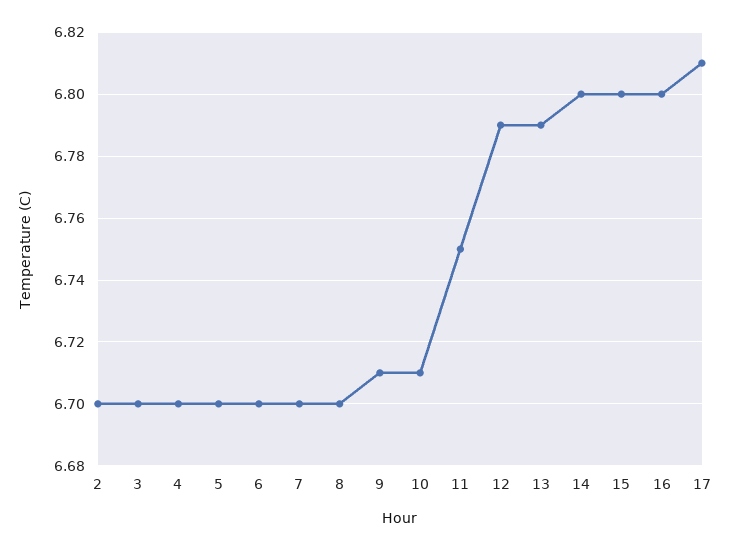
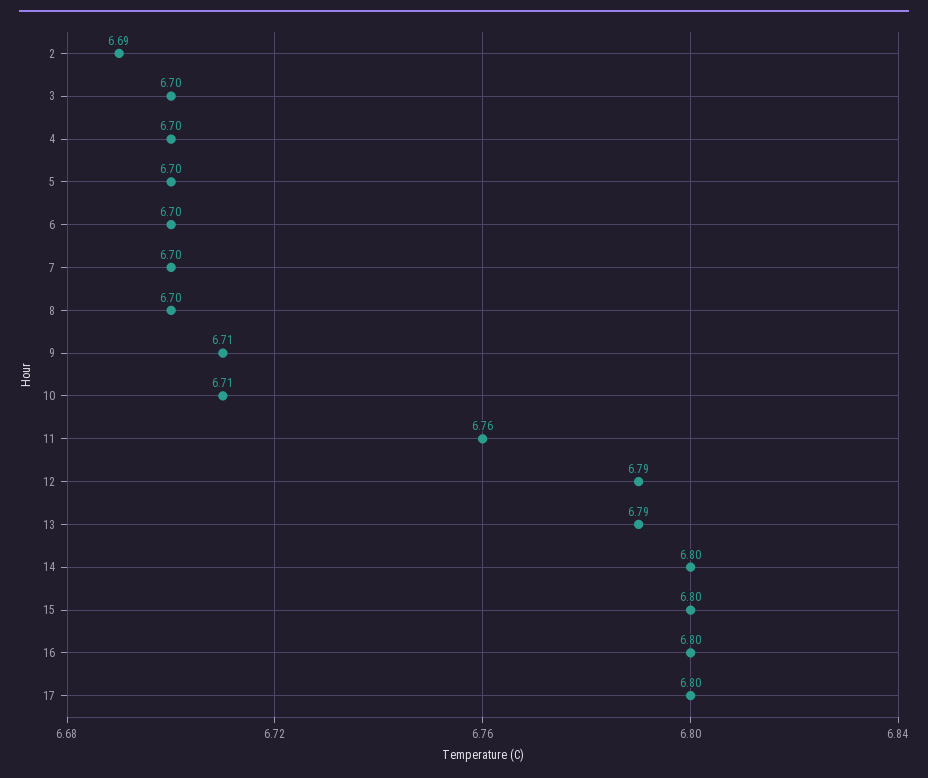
2: 6.7 -> 6.69
11: 6.75 -> 6.76
17: 6.81 -> 6.8

